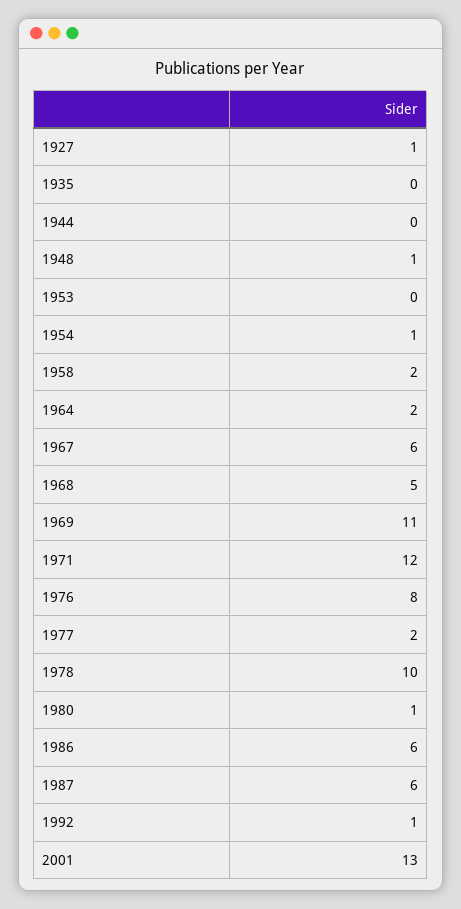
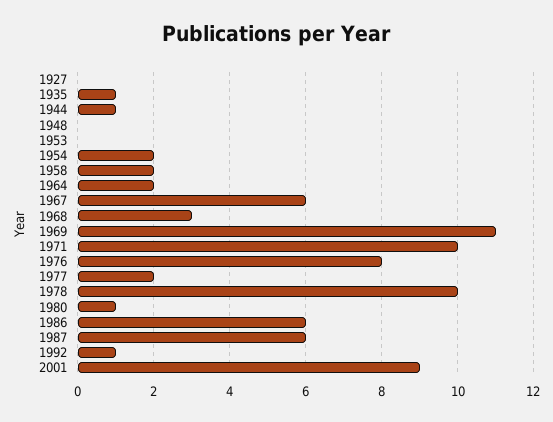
1927: 1 -> 0
1935: 0 -> 1
1944: 0 -> 1
1948: 1 -> 0
1954: 1 -> 2
1968: 5 -> 3
1971: 12 -> 10
2001: 13 -> 9

